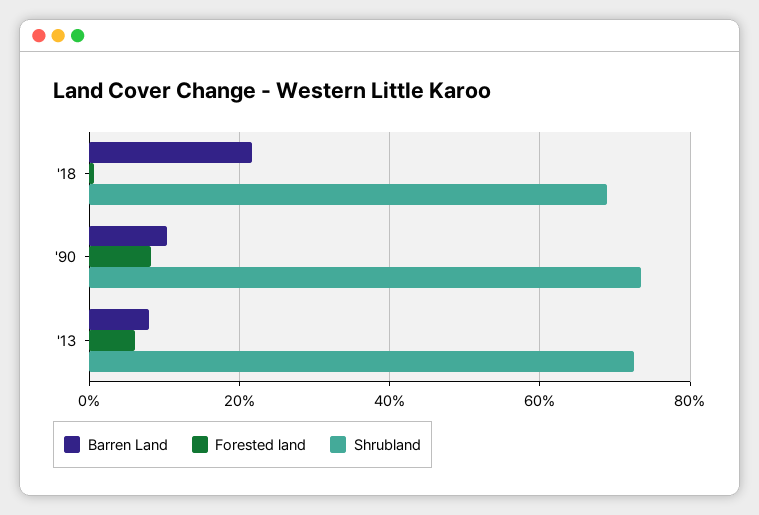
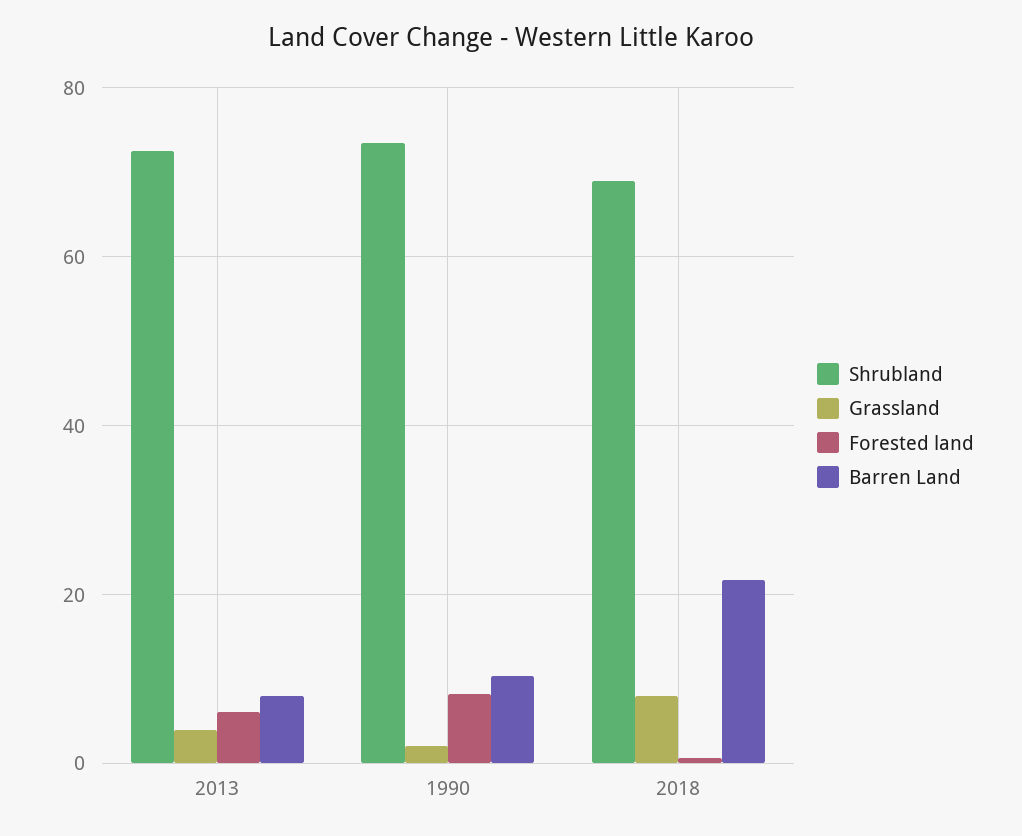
Grassland, '13: none -> 4
Grassland, '90: none -> 2
Grassland, '18: none -> 8

